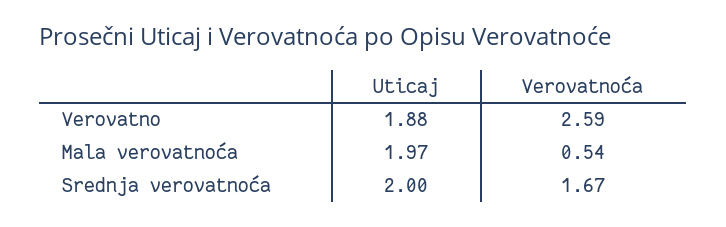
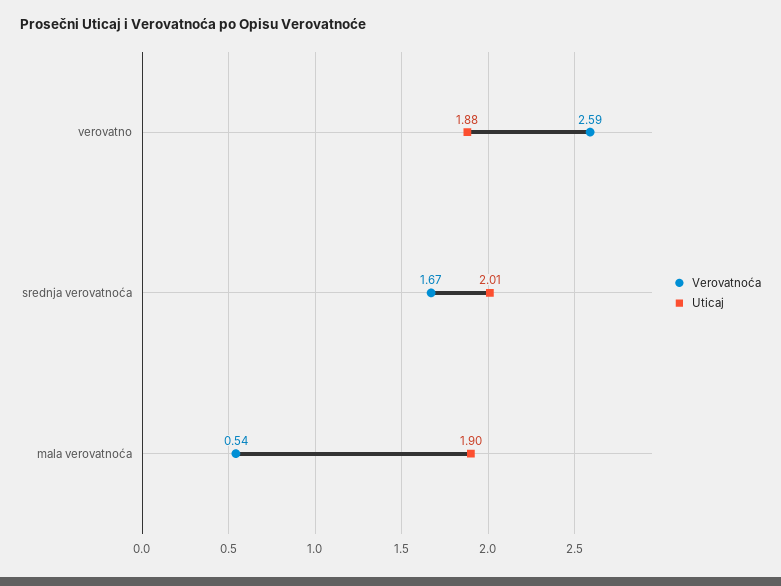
Uticaj, Mala verovatnoća: 1.97 -> 1.9
Uticaj, Srednja verovatnoća: 2 -> 2.01

